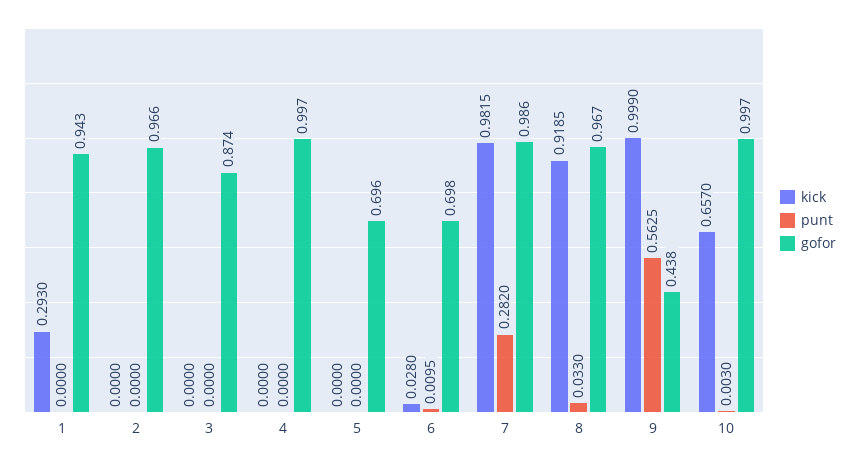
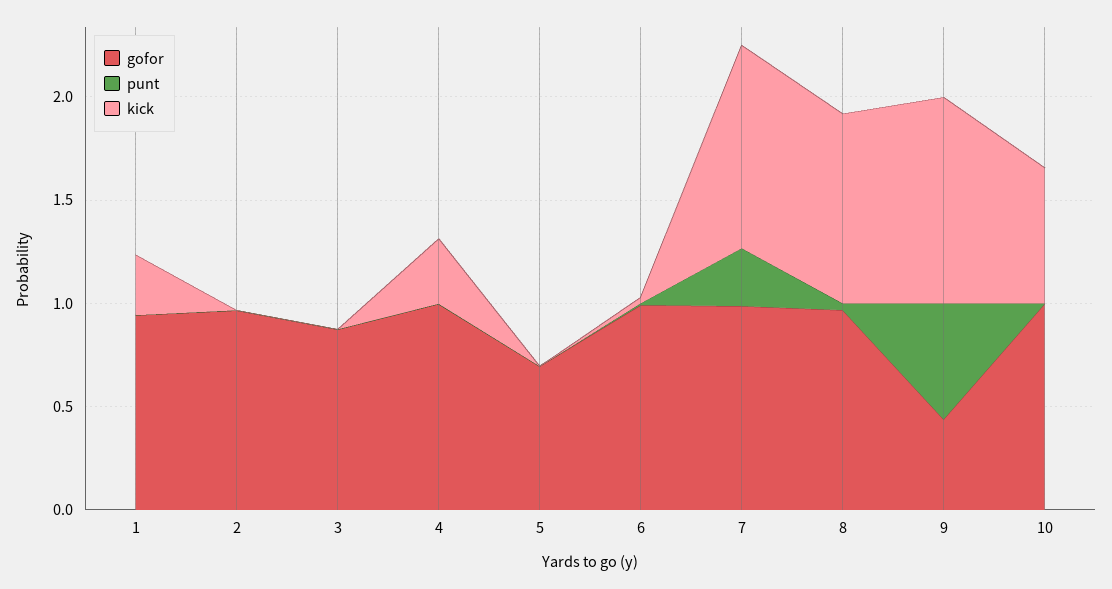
kick, 4: 0 -> 0.3
gofor, 6: 0.698 -> 1

